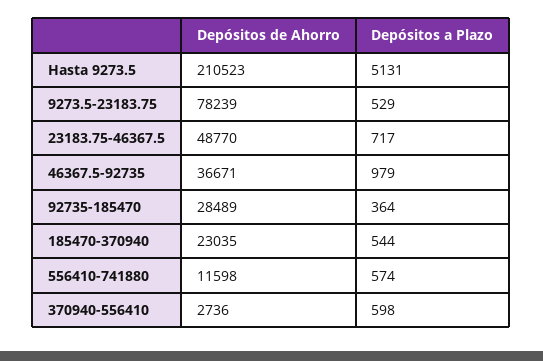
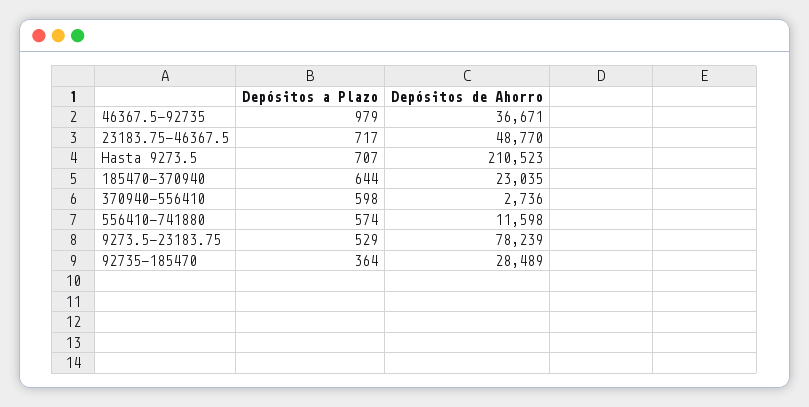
Depósitos a Plazo, Hasta 9273.5: 5131 -> 707
Depósitos a Plazo, 185470-370940: 544 -> 644

